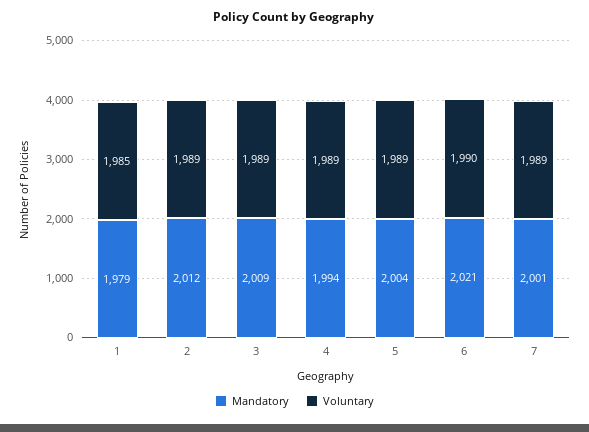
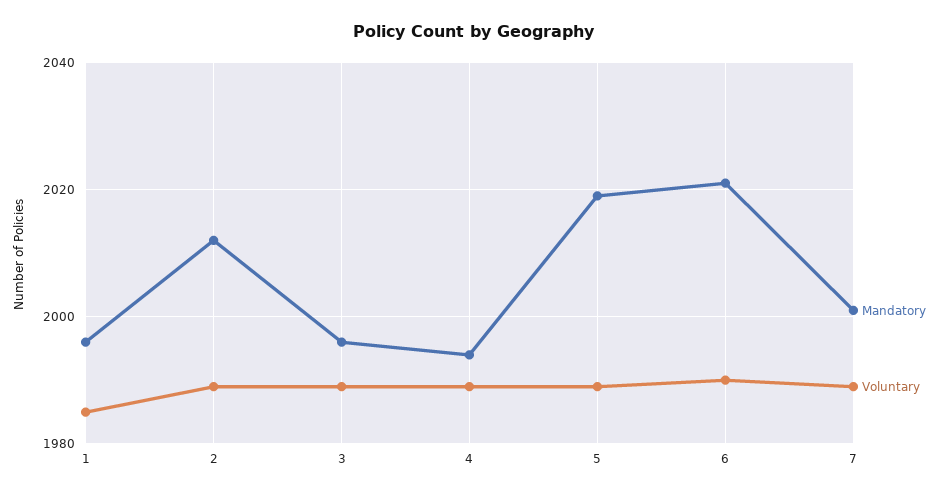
Mandatory, 1: 1979 -> 1995
Mandatory, 3: 2009 -> 1995
Mandatory, 5: 2004 -> 2020

